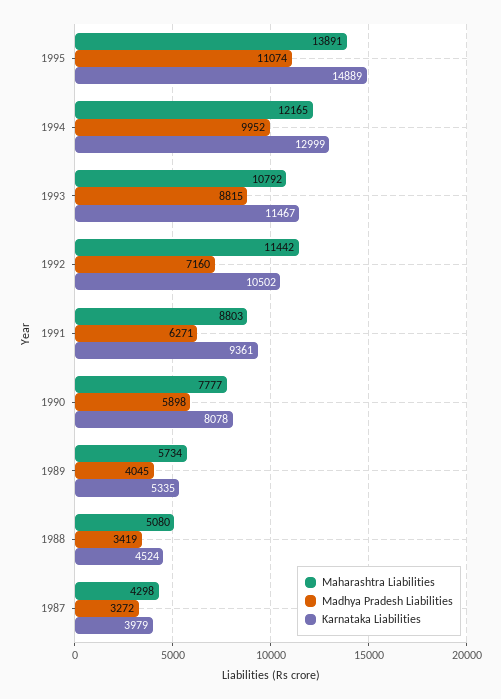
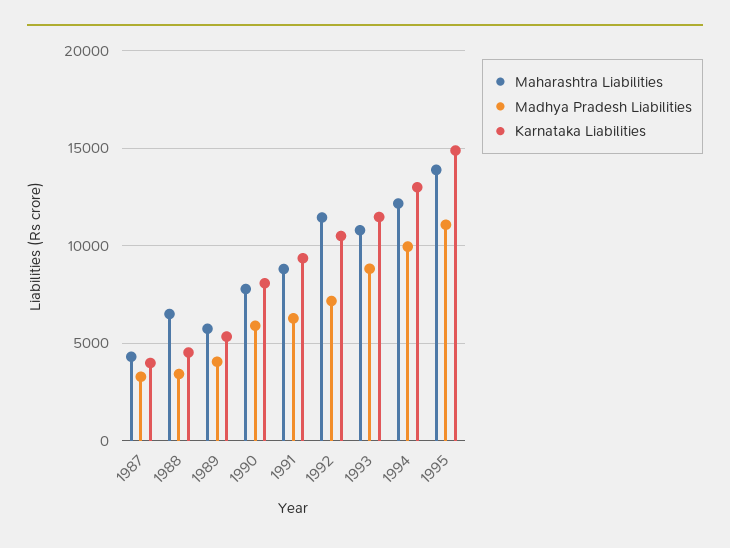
Maharashtra Liabilities, 1988: 5080 -> 6500

